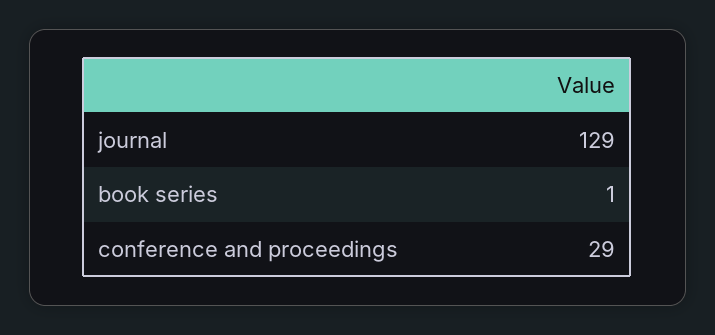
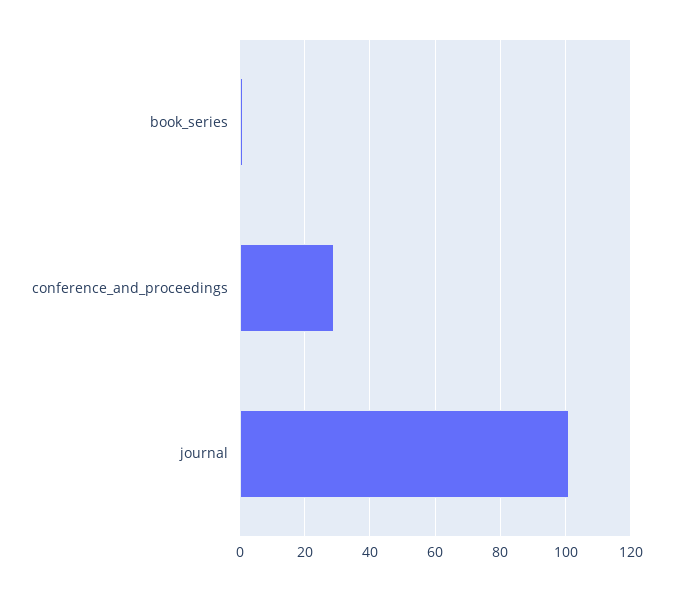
journal: 129 -> 100

